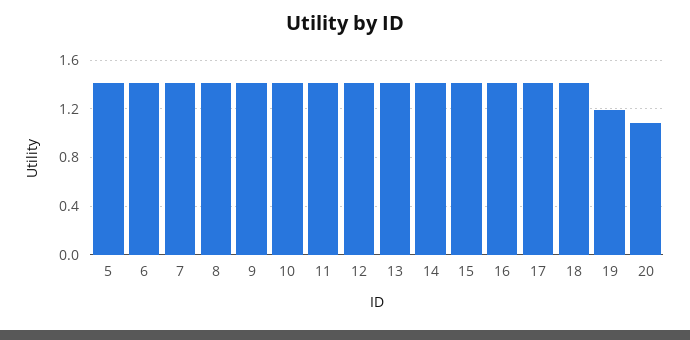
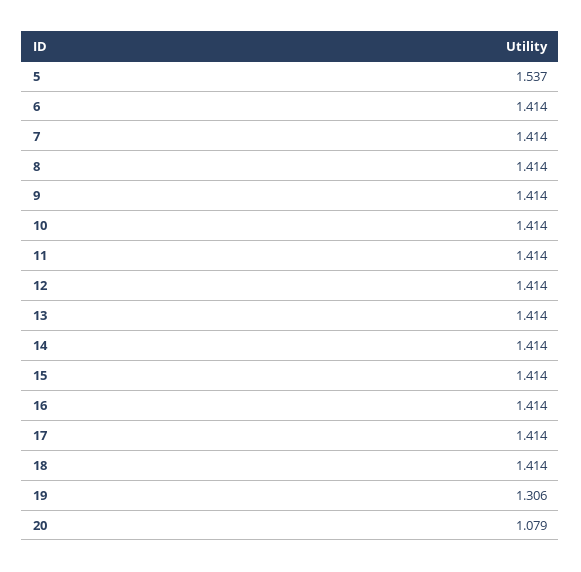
5: 1.4 -> 1.537
19: 1.2 -> 1.306

